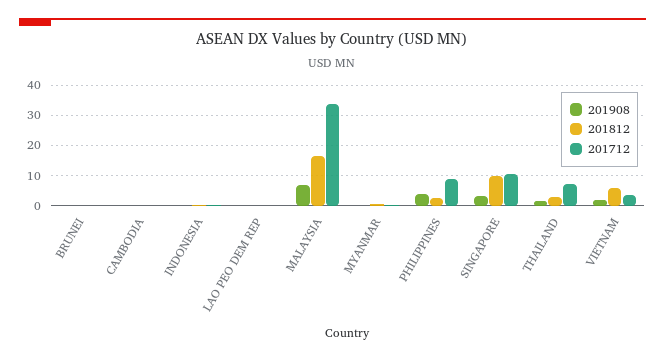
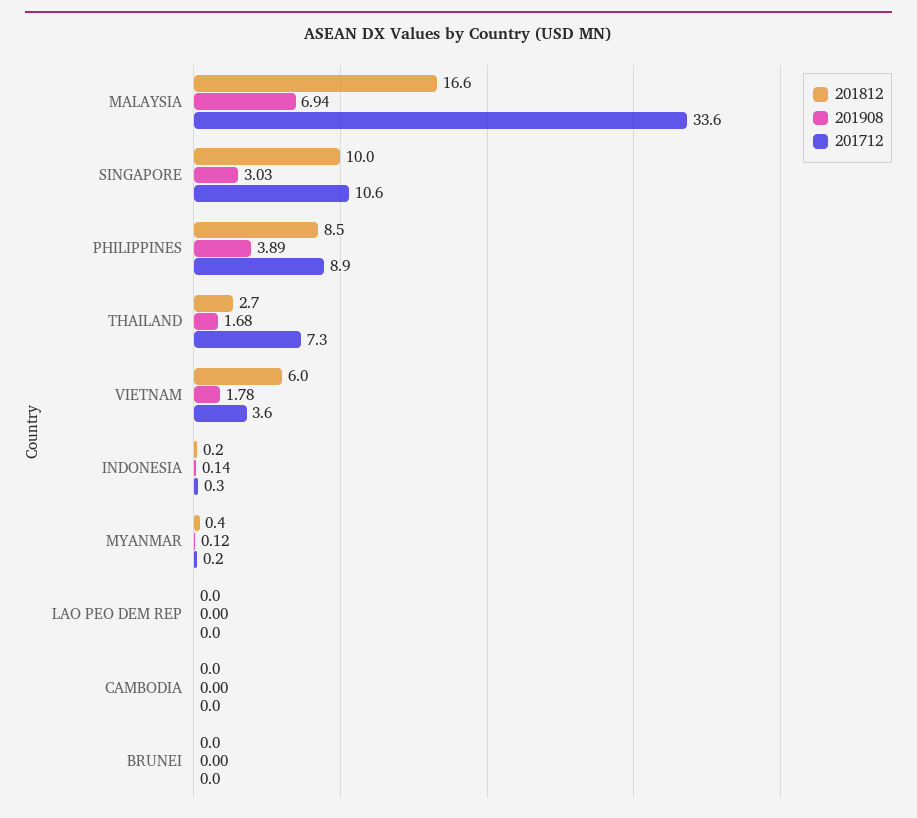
201812, PHILIPPINES: 2 -> 8.5

